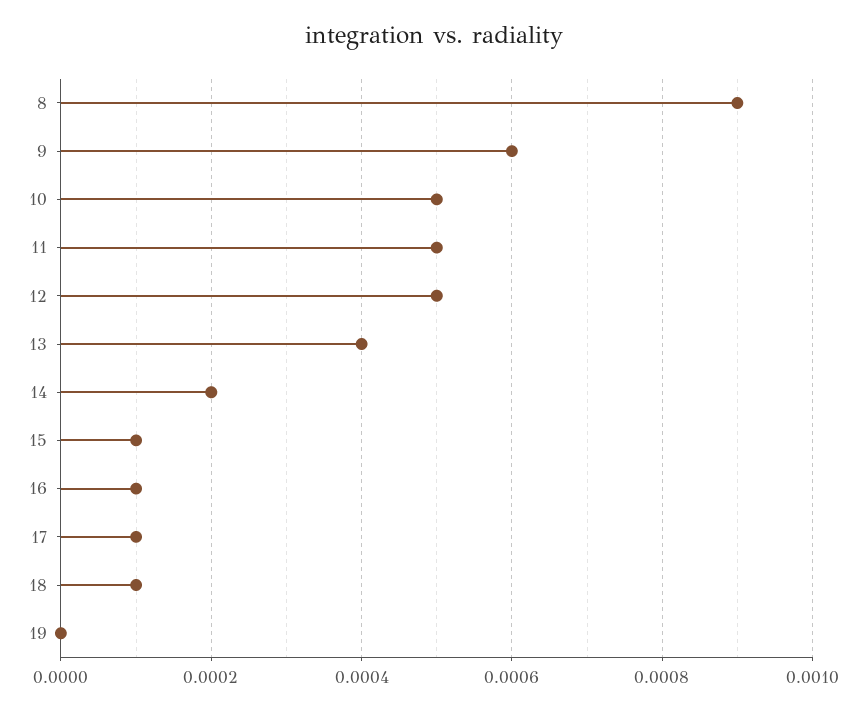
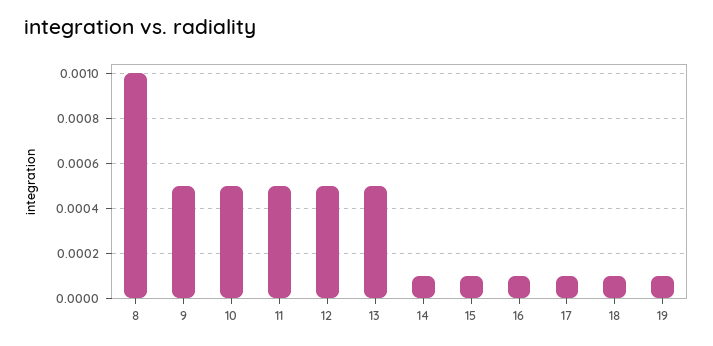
8: 0.0009 -> 0.001
9: 0.0006 -> 0.0005
13: 0.0004 -> 0.0005
14: 0.0002 -> 0.0001
19: 0 -> 0.0001

